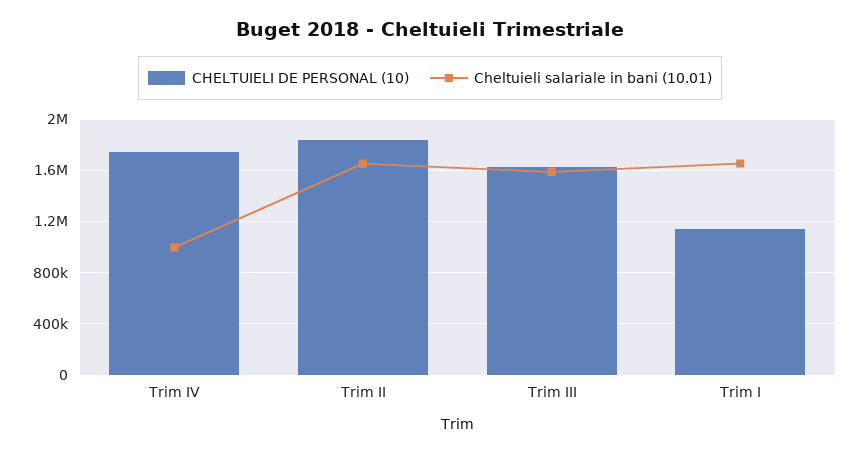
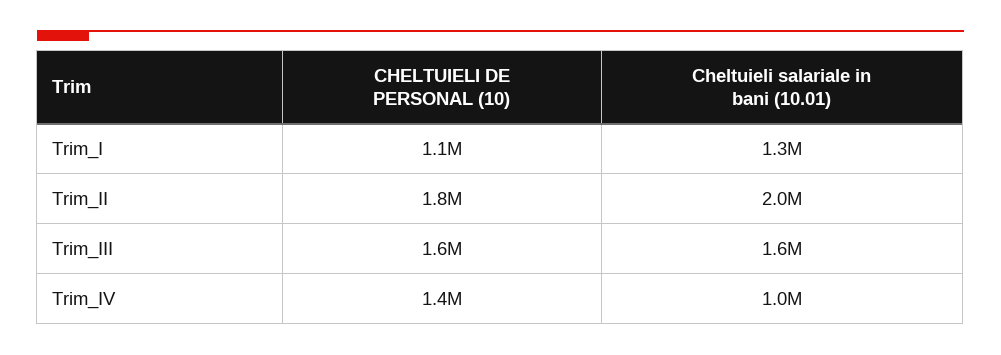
CHELTUIELI DE PERSONAL (10), Trim IV: 1750000 -> 1400000
Cheltuieli salariale in bani (10.01), Trim II: 1650000 -> 2000000
Cheltuieli salariale in bani (10.01), Trim I: 1650000 -> 1300000

